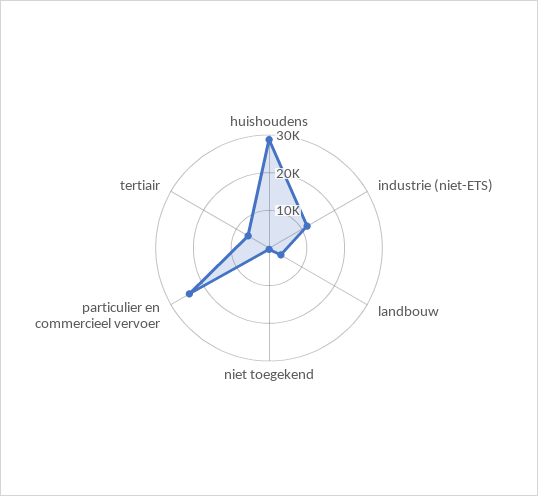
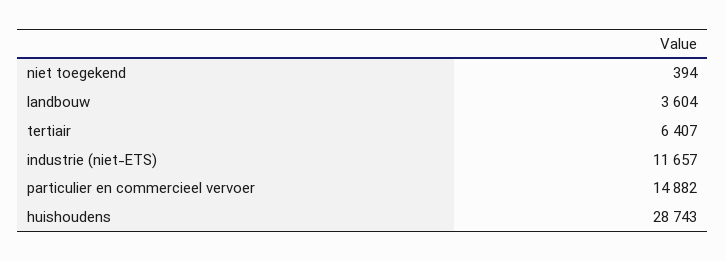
particulier en commercieel vervoer: 25000 -> 14882

